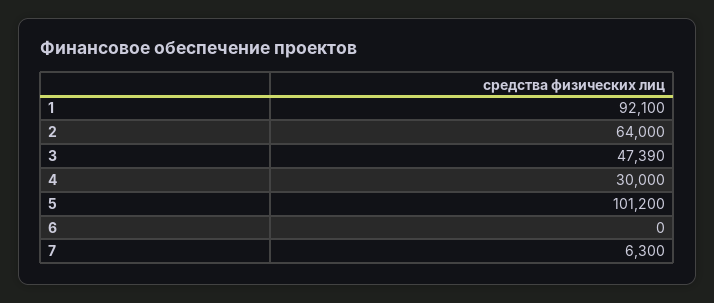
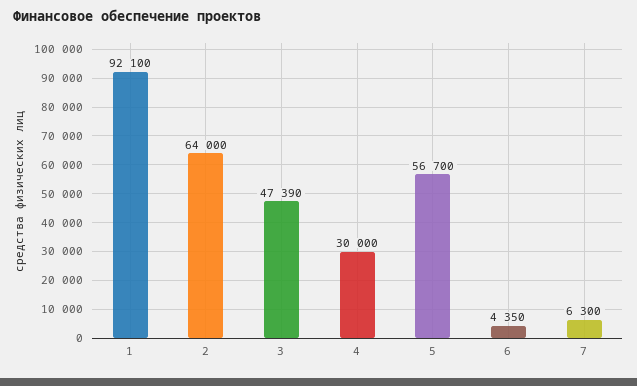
5: 101200 -> 56700
6: 0 -> 4350

